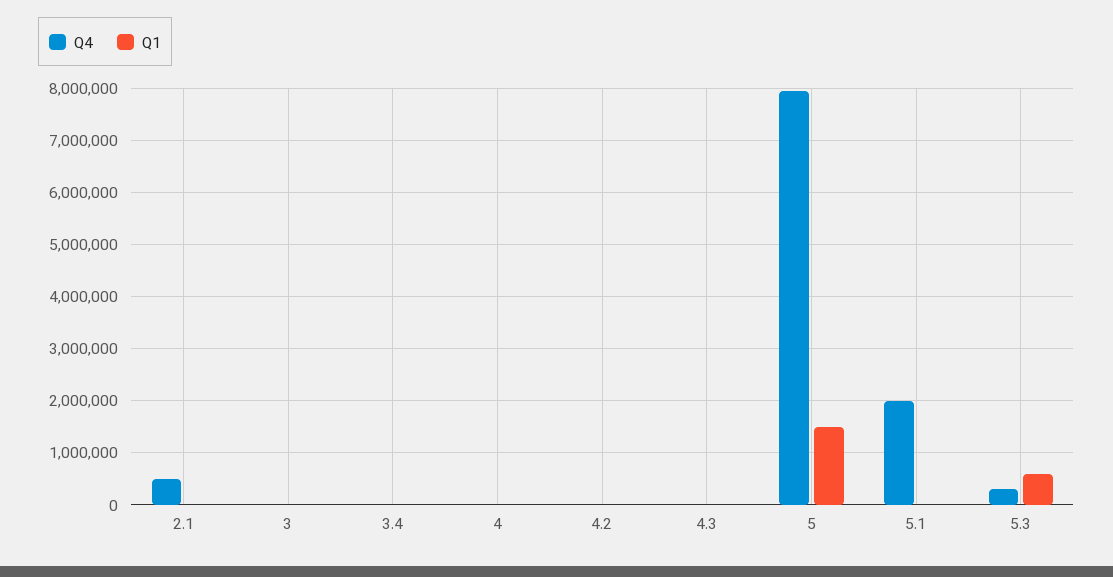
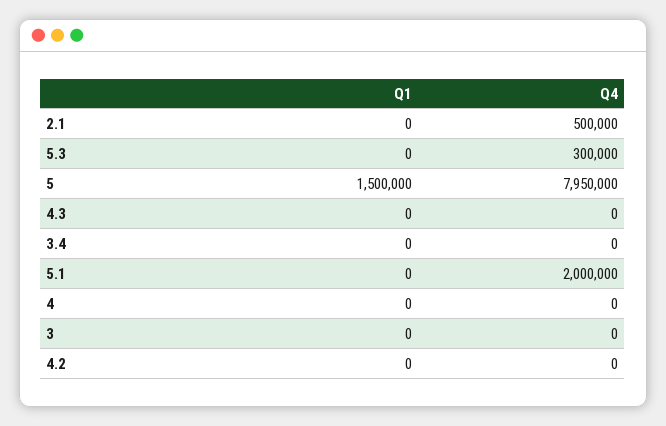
Q1, 5.3: 600000 -> 0

